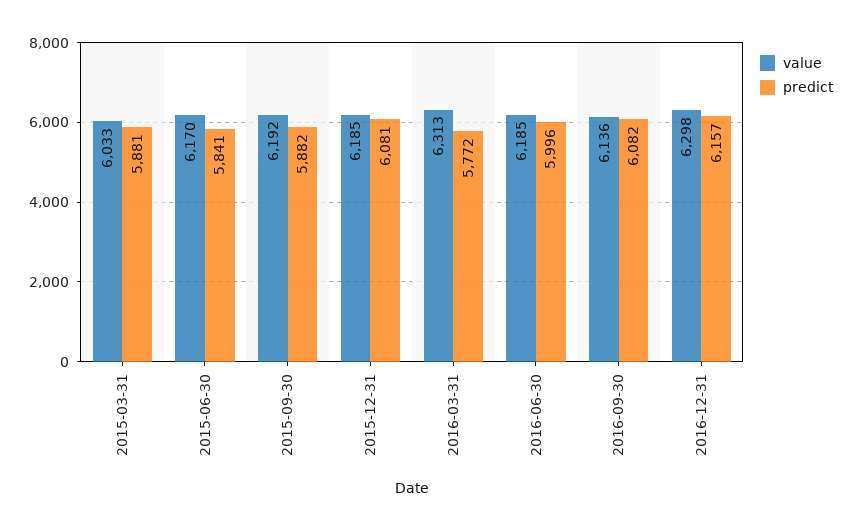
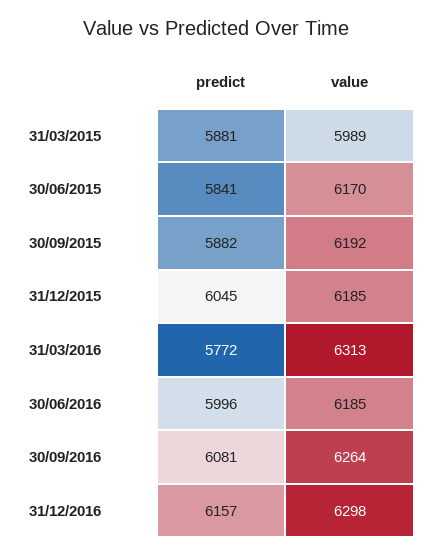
value, 2015-03-31: 6033 -> 5989
predict, 2015-12-31: 6081 -> 6045
value, 2016-09-30: 6136 -> 6264
predict, 2016-09-30: 6082 -> 6081

